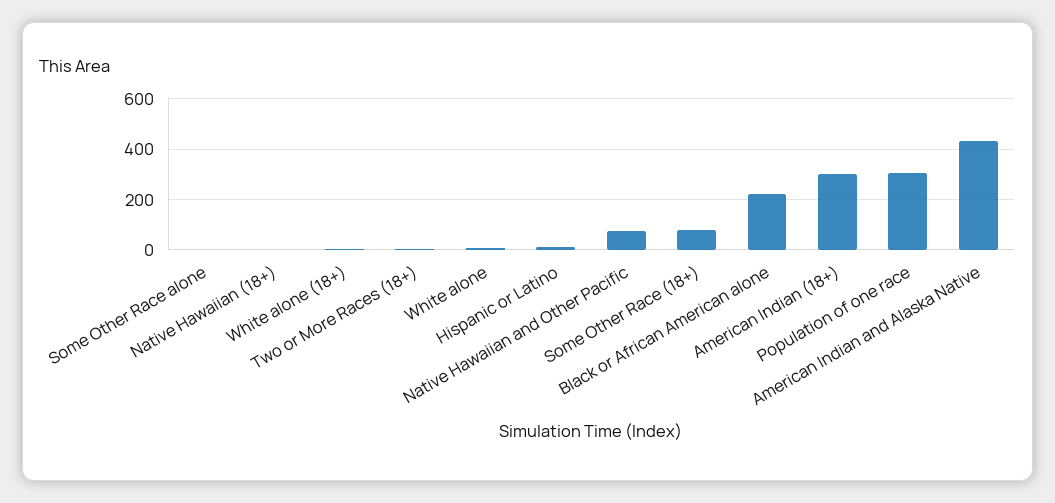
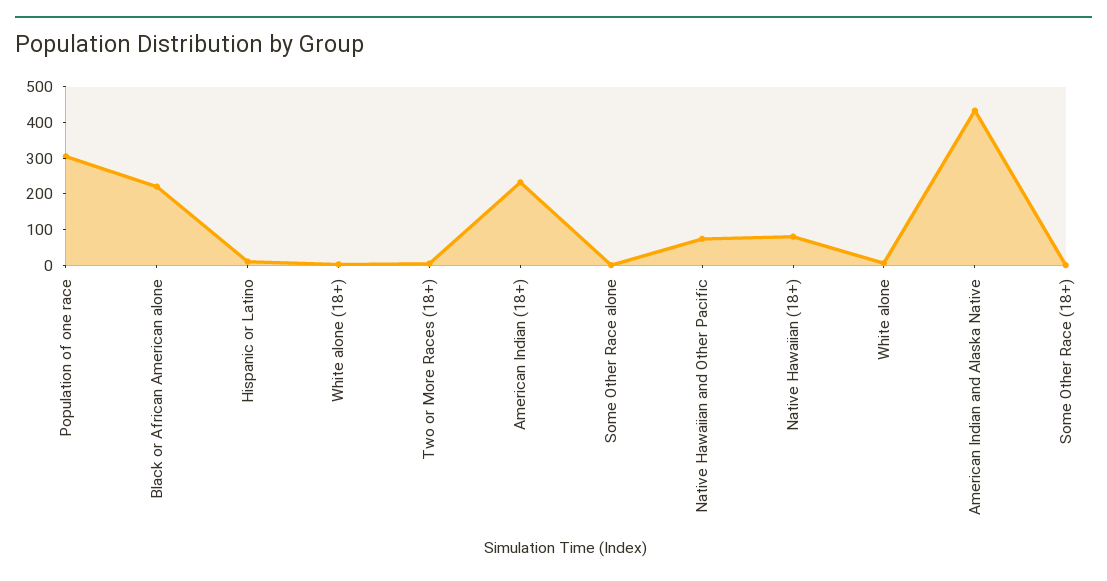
Native Hawaiian (18+): 0 -> 75
Some Other Race (18+): 75 -> 0
American Indian (18+): 300 -> 225

